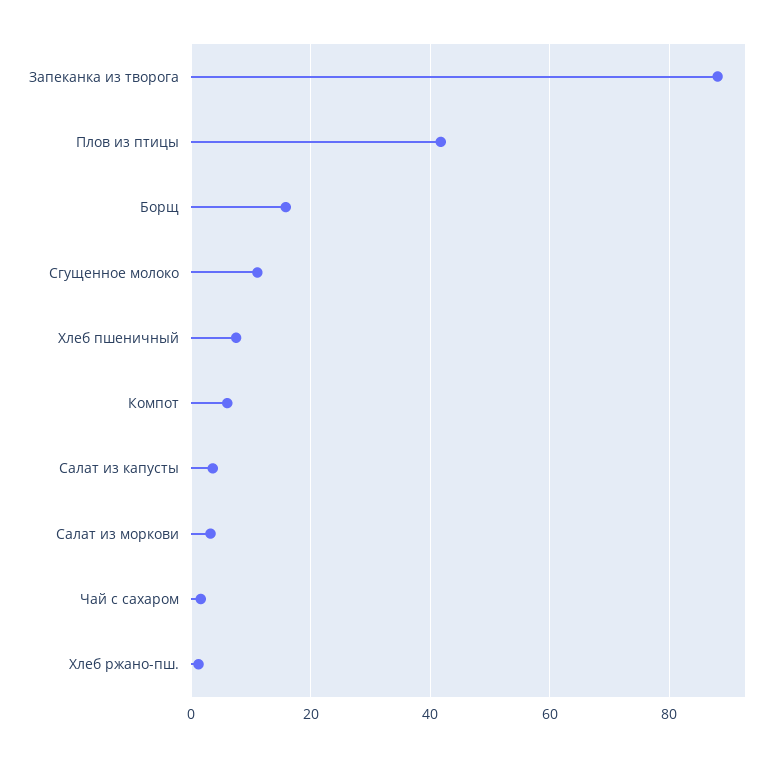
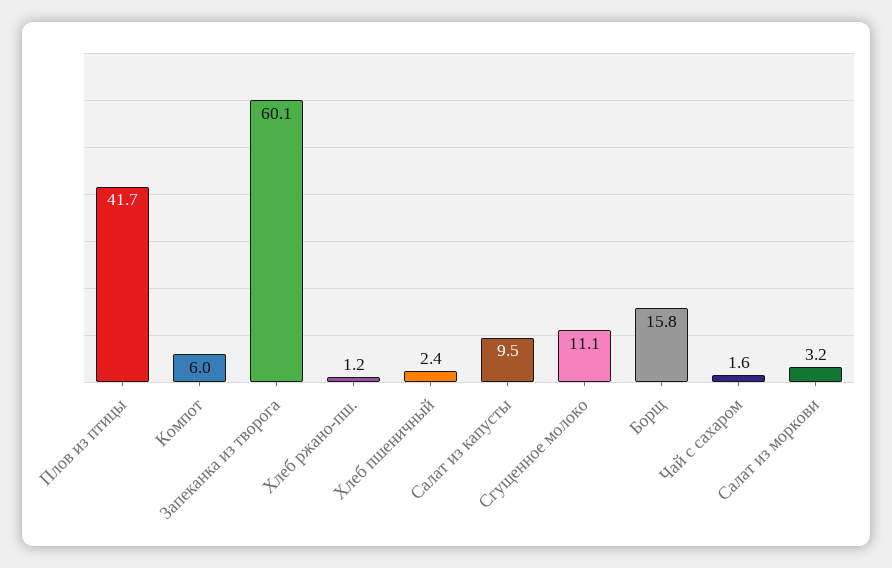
Запеканка из творога: 88 -> 60.1
Хлеб пшеничный: 8 -> 2.4
Салат из капусты: 4 -> 9.5

